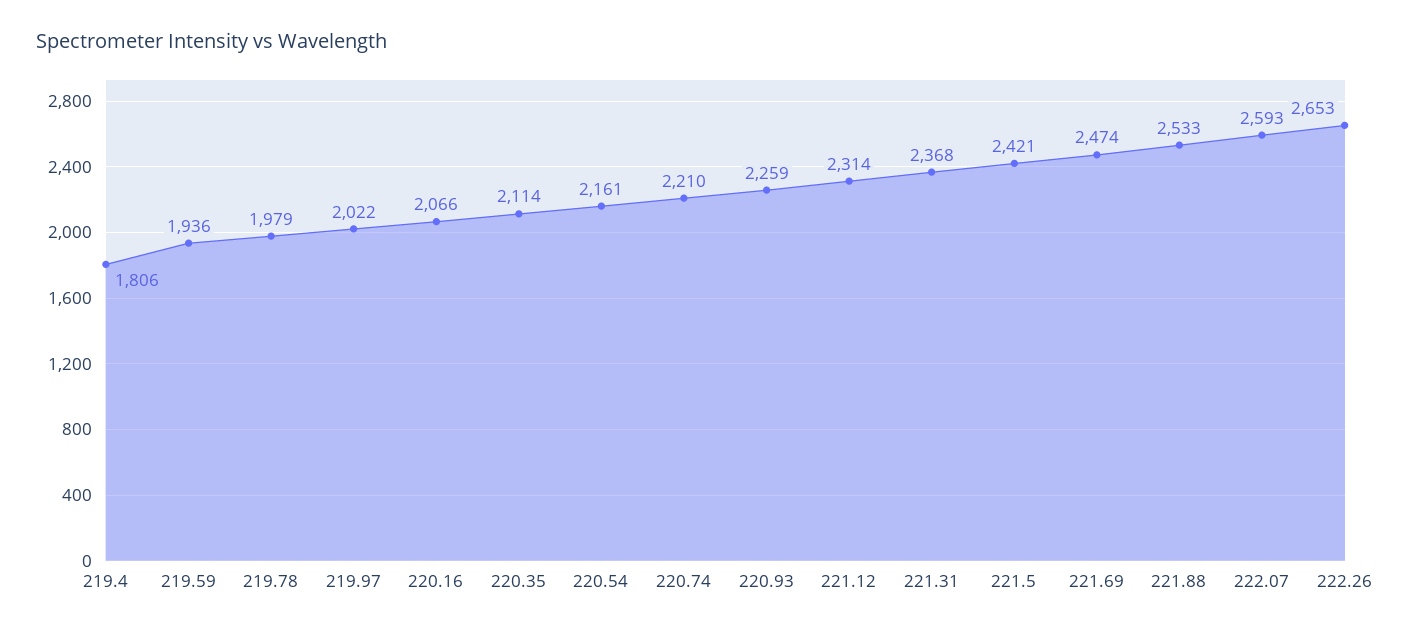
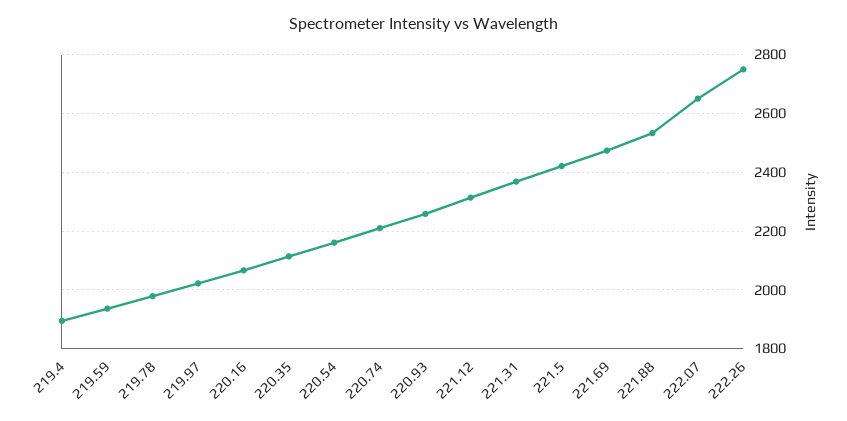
219.4: 1806 -> 1900
222.07: 2593 -> 2650
222.26: 2653 -> 2750

